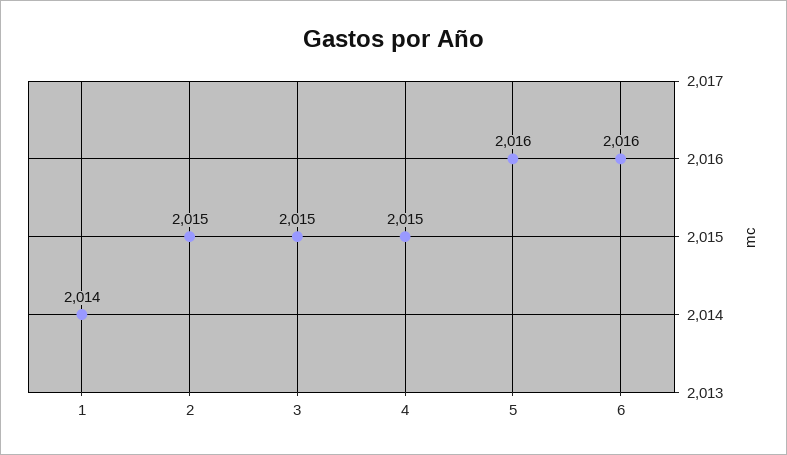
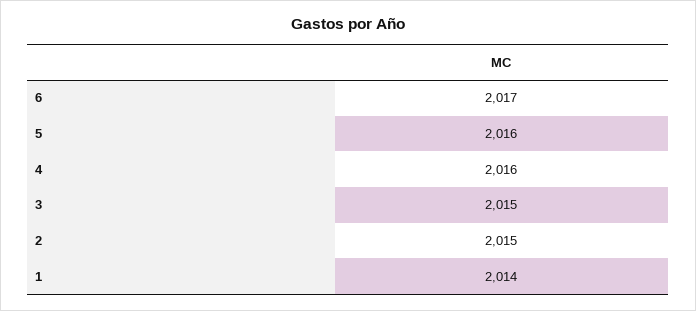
4: 2015 -> 2016
6: 2016 -> 2017

